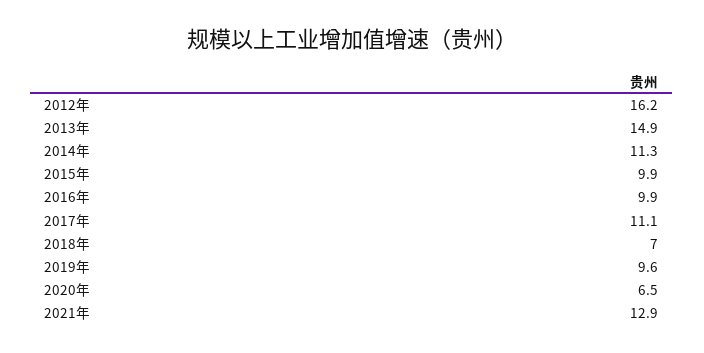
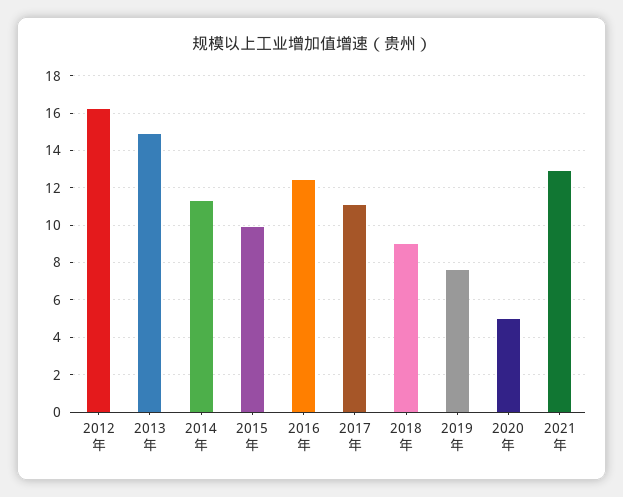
2016年: 9.9 -> 12.5
2018年: 7 -> 9
2019年: 9.6 -> 7.5
2020年: 6.5 -> 5

